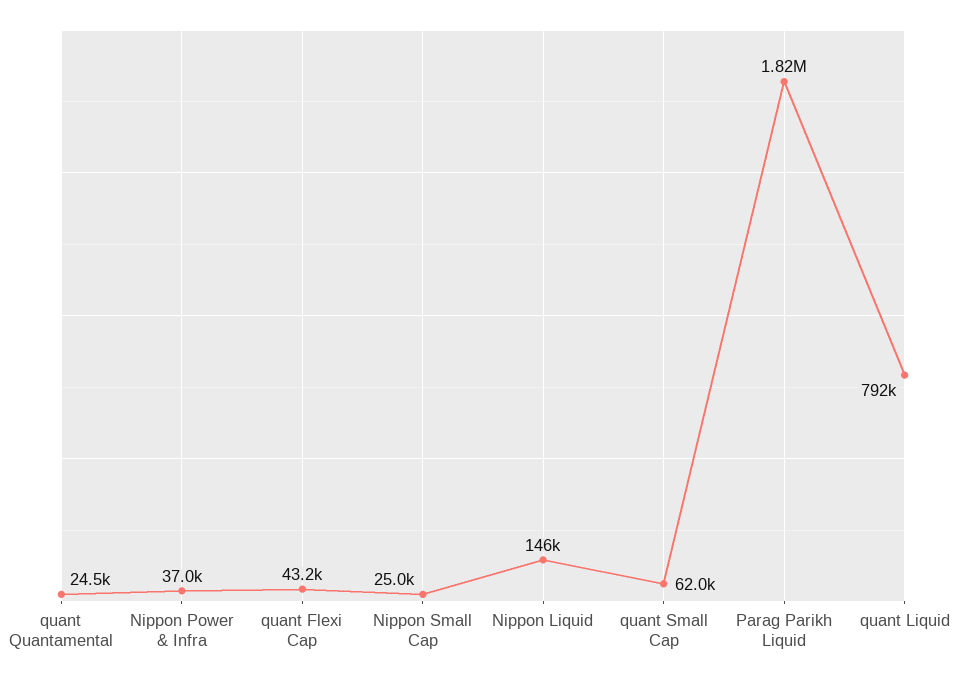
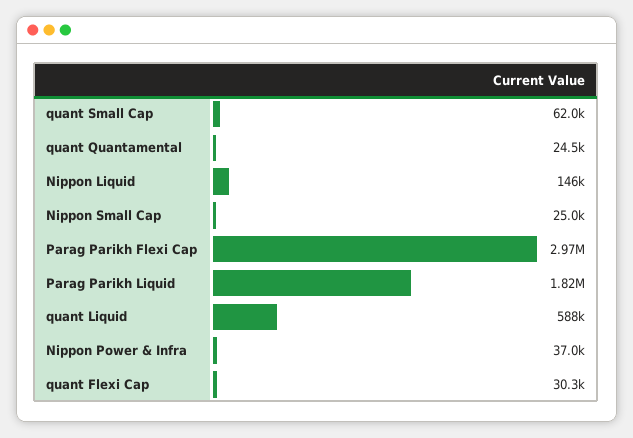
quant Flexi Cap: 43200 -> 30300
quant Liquid: 792000 -> 588000
Parag Parikh Flexi Cap: none -> 2970000

